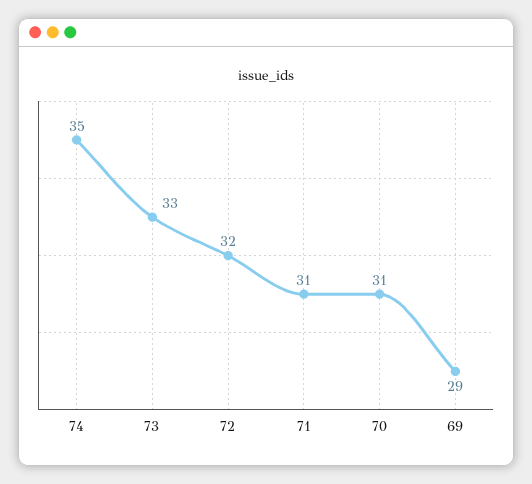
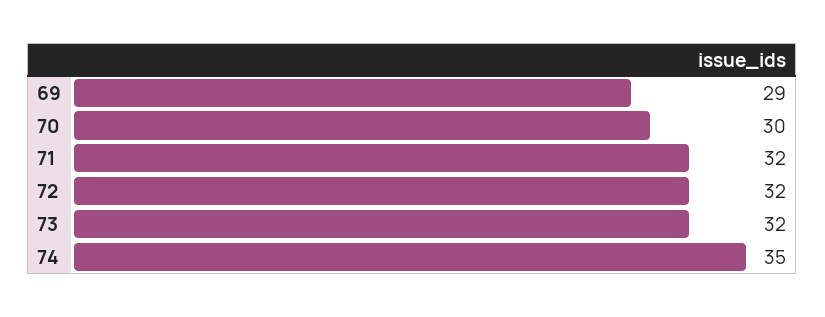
73: 33 -> 32
71: 31 -> 32
70: 31 -> 30

